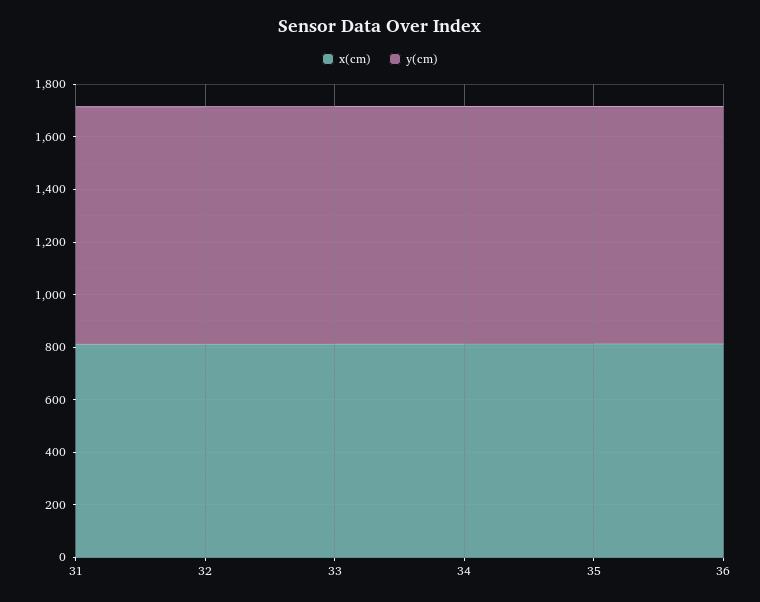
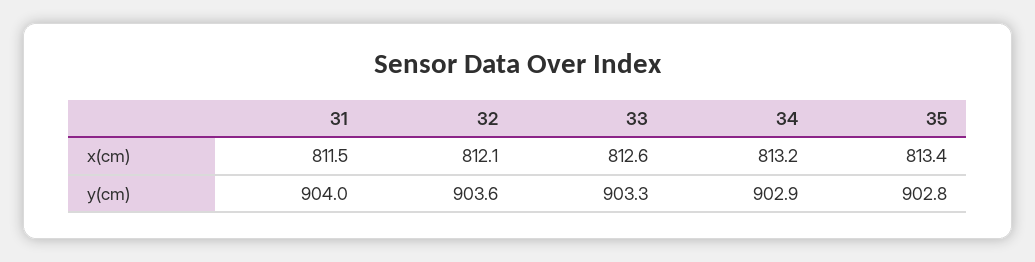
x(cm), 36: 800 -> none
y(cm), 36: 900 -> none

